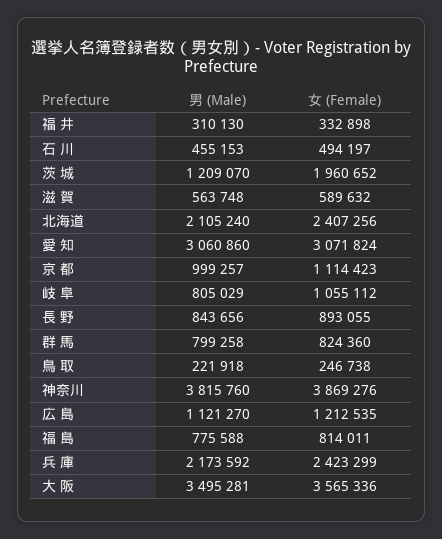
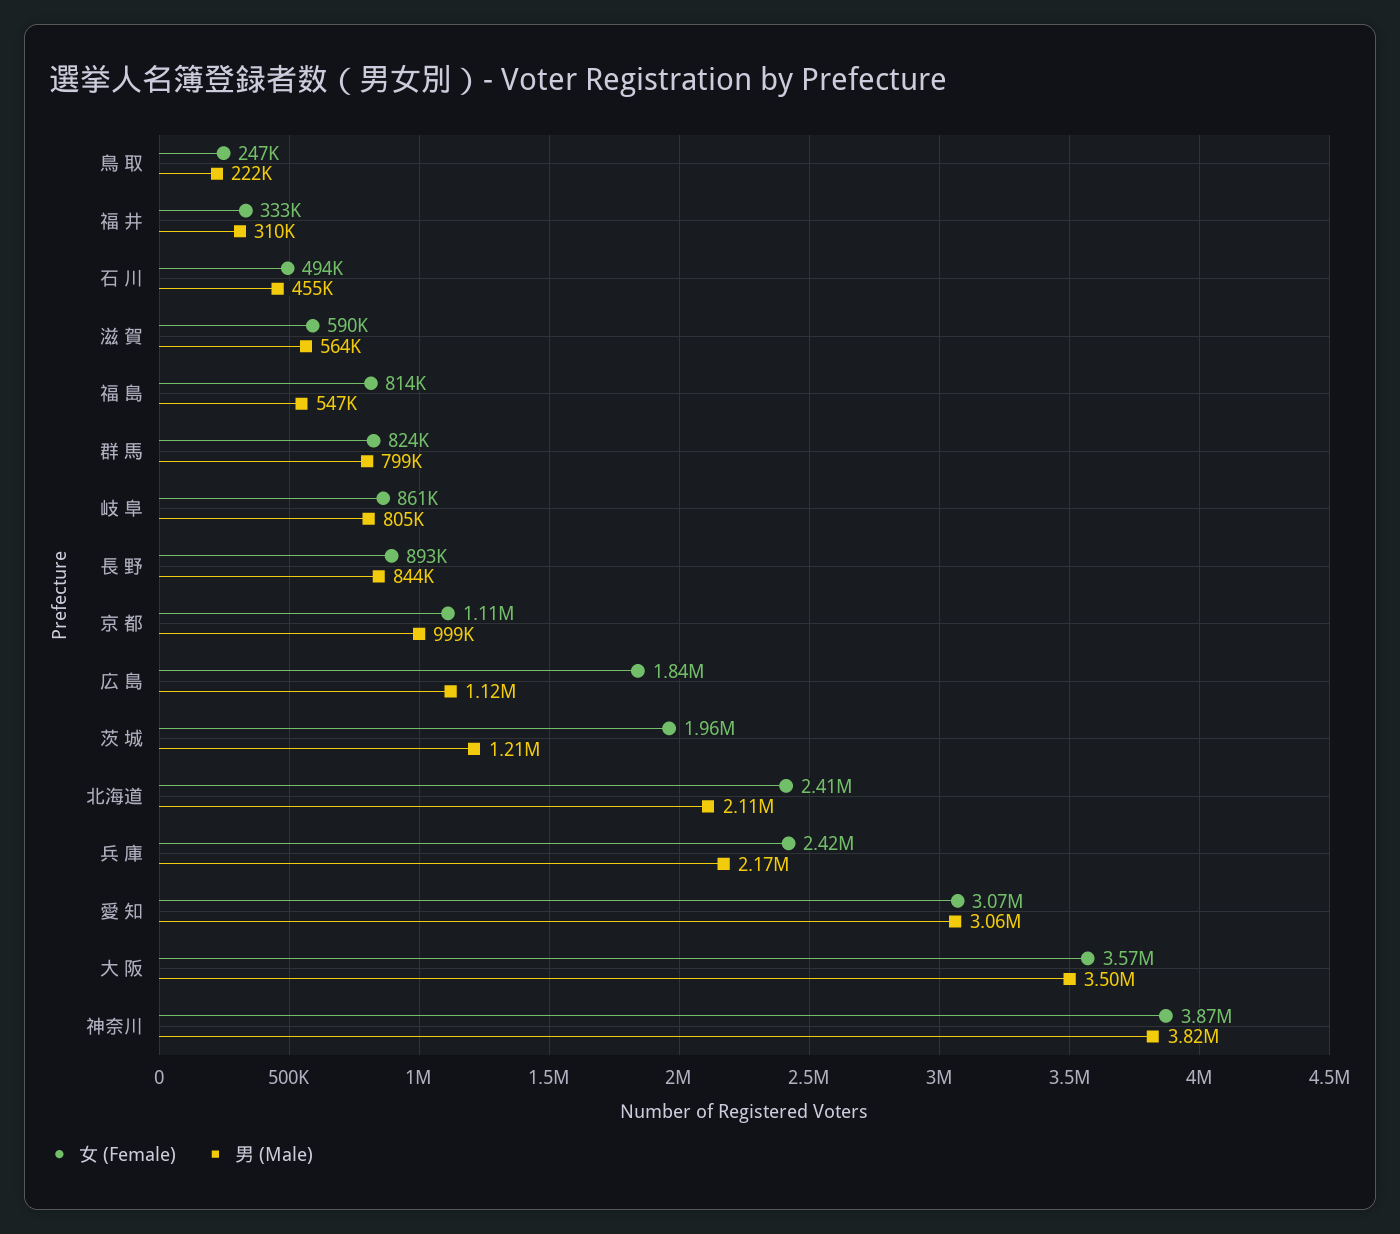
女 (Female), 岐 阜: 1055112 -> 861000
女 (Female), 広 島: 1212535 -> 1840000
男 (Male), 福 島: 775588 -> 547000

